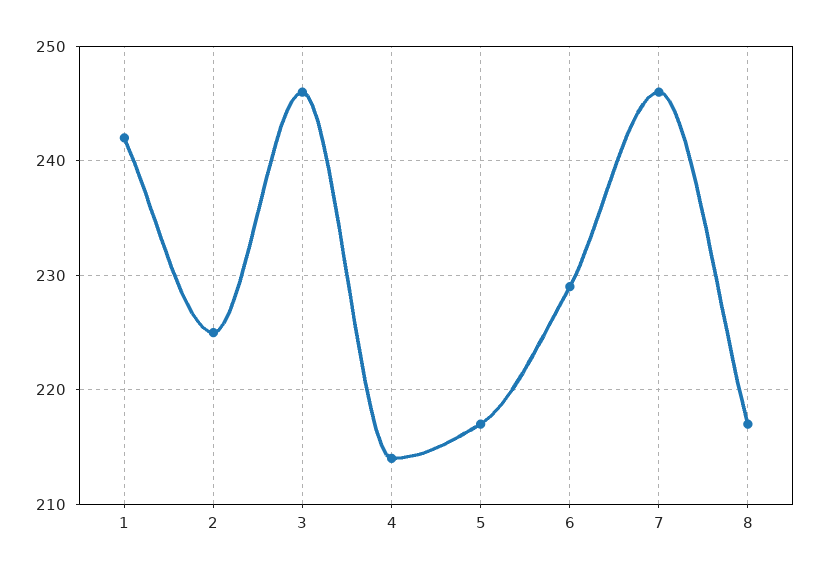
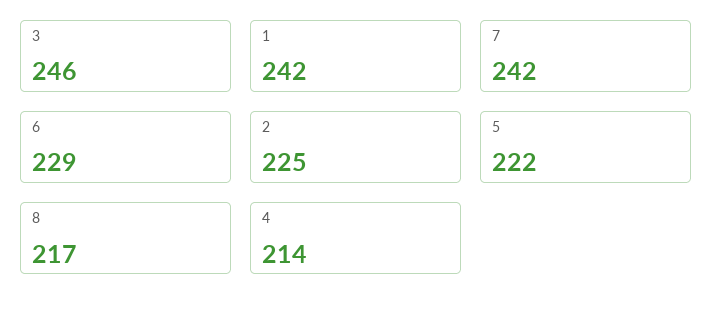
5: 217 -> 222
7: 246 -> 242

